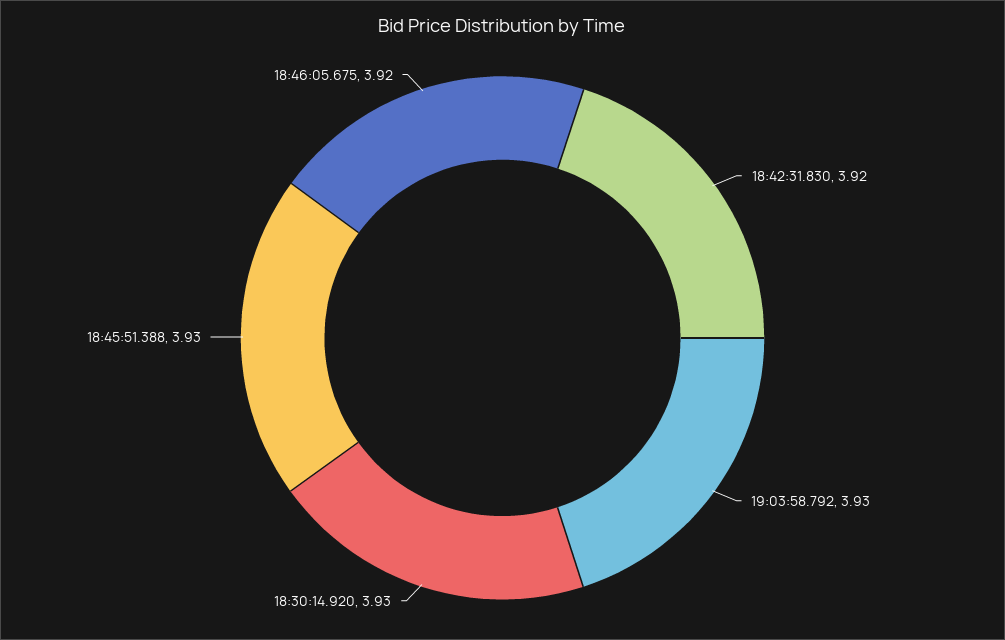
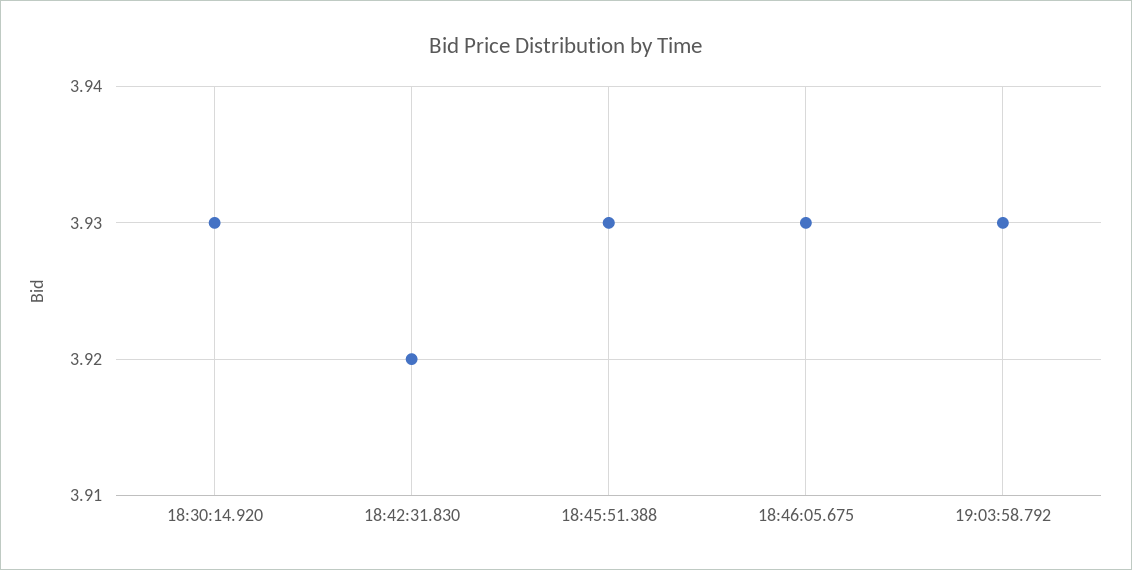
18:46:05.675: 3.92 -> 3.93

